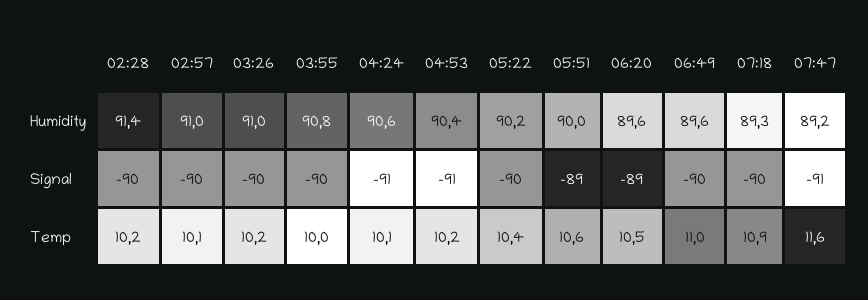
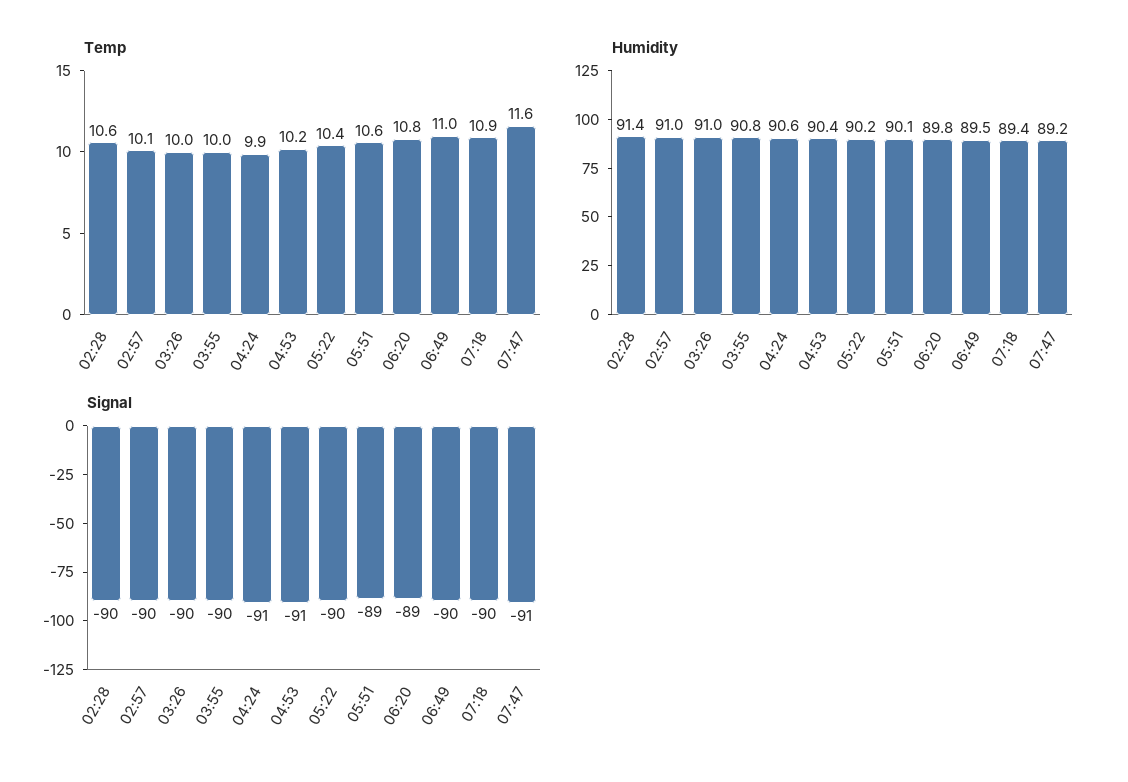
Humidity, 05:51: 90 -> 90.1
Humidity, 06:20: 89.6 -> 89.8
Humidity, 06:49: 89.6 -> 89.5
Humidity, 07:18: 89.3 -> 89.4
Temp, 02:28: 10.2 -> 10.6
Temp, 03:26: 10.2 -> 10
Temp, 04:24: 10.1 -> 9.9
Temp, 06:20: 10.5 -> 10.8

